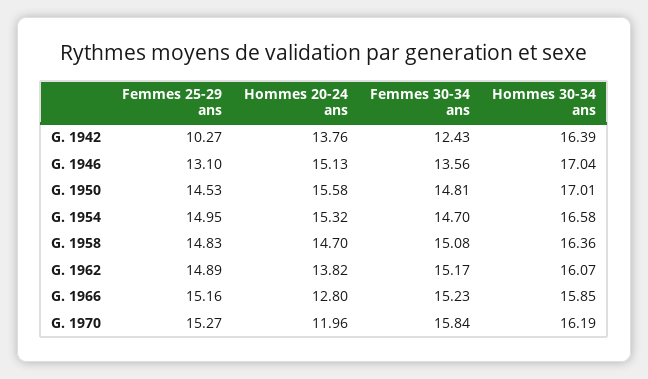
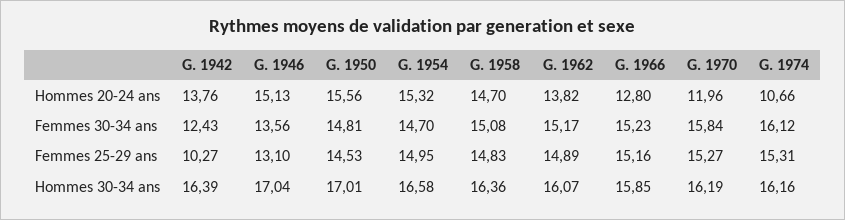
Hommes 20-24 ans, G. 1950: 15.58 -> 15.56
Hommes 20-24 ans, G. 1974: none -> 10.66
Femmes 30-34 ans, G. 1974: none -> 16.12
Femmes 25-29 ans, G. 1974: none -> 15.31
Hommes 30-34 ans, G. 1974: none -> 16.16

